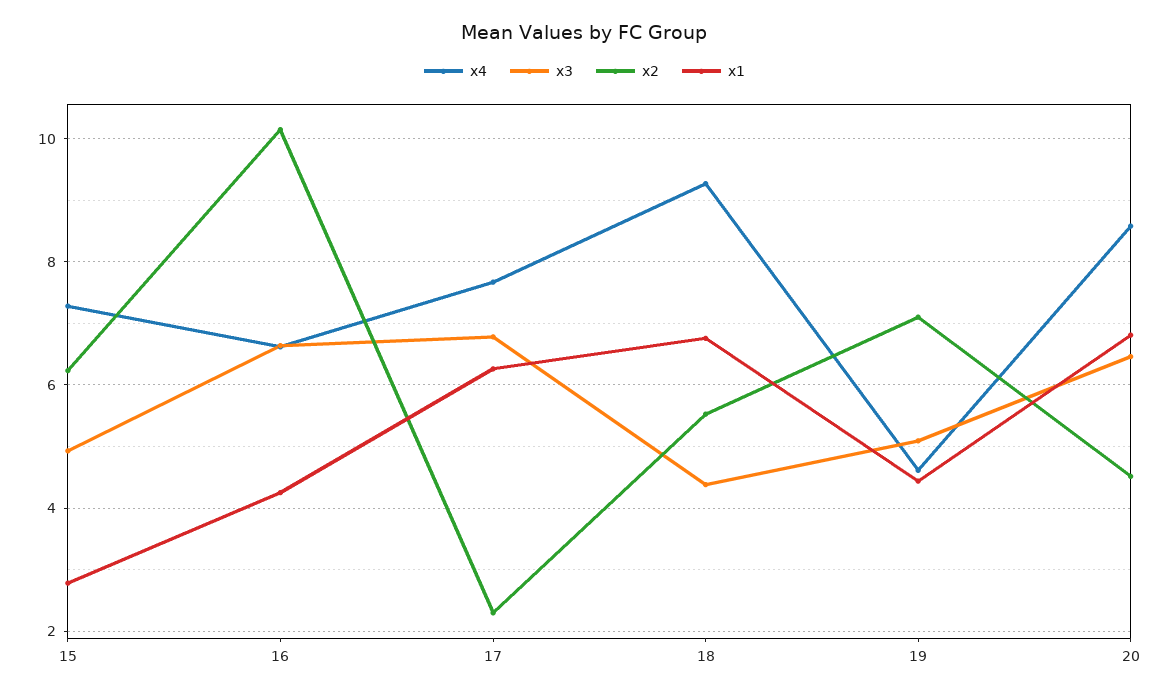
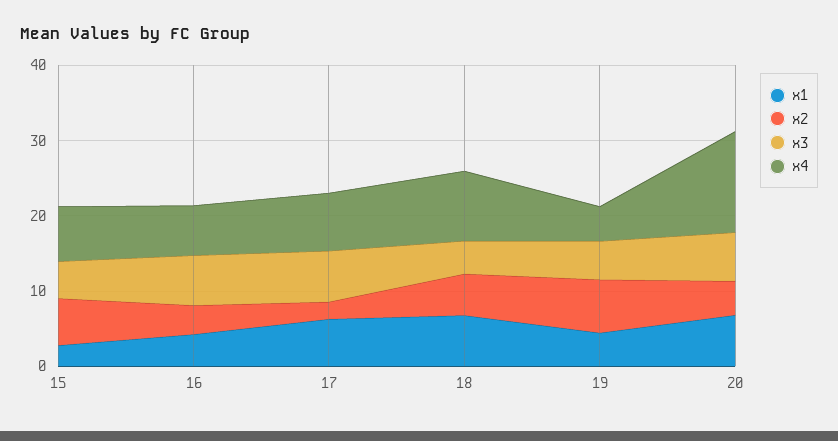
x2, 16: 10.2 -> 4
x4, 20: 8.6 -> 14

